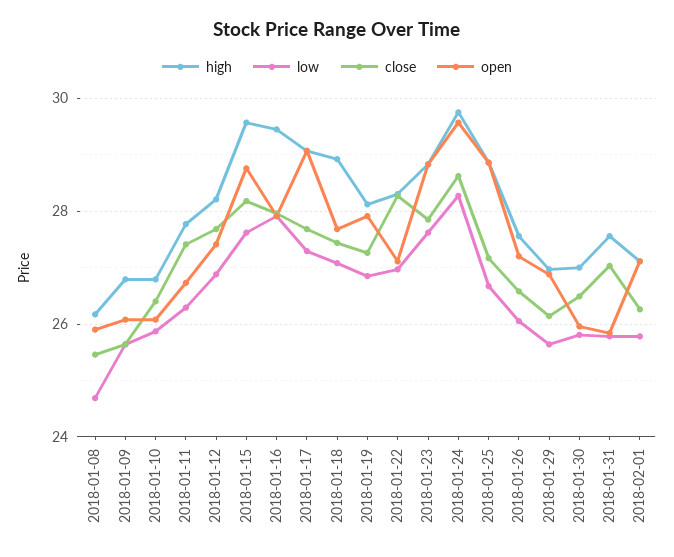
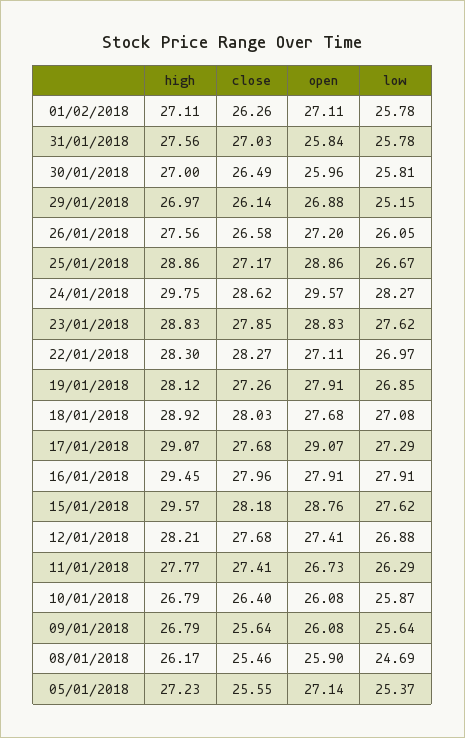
close, 2018-01-18: 27.4 -> 28.03
low, 2018-01-29: 25.6 -> 25.15
high, 05/01/2018: none -> 27.23
close, 05/01/2018: none -> 25.55
open, 05/01/2018: none -> 27.14
low, 05/01/2018: none -> 25.37

